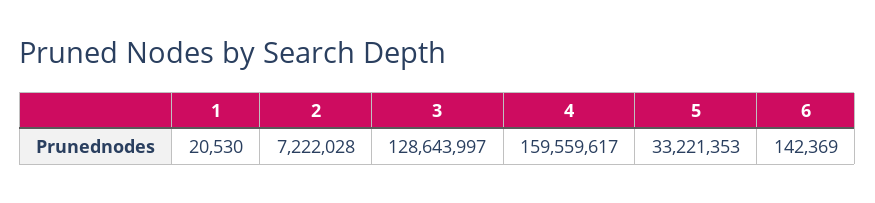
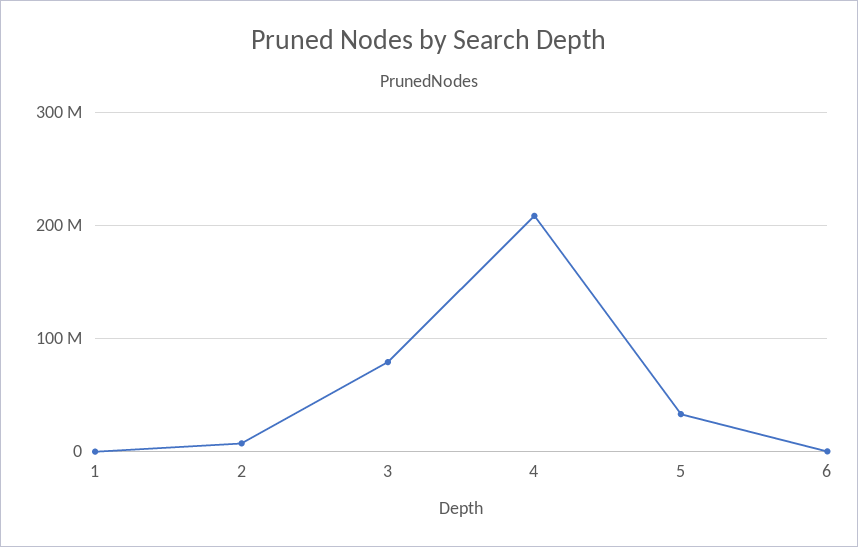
3: 128643997 -> 80000000
4: 159559617 -> 210000000

